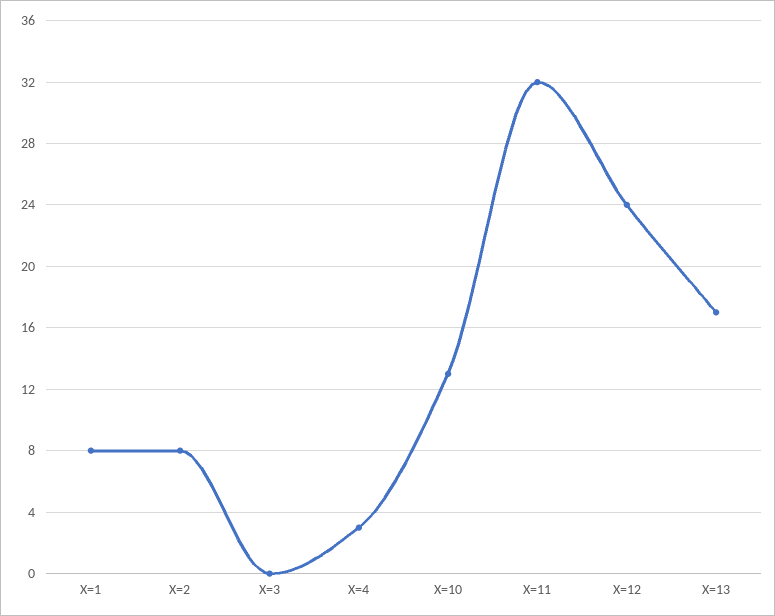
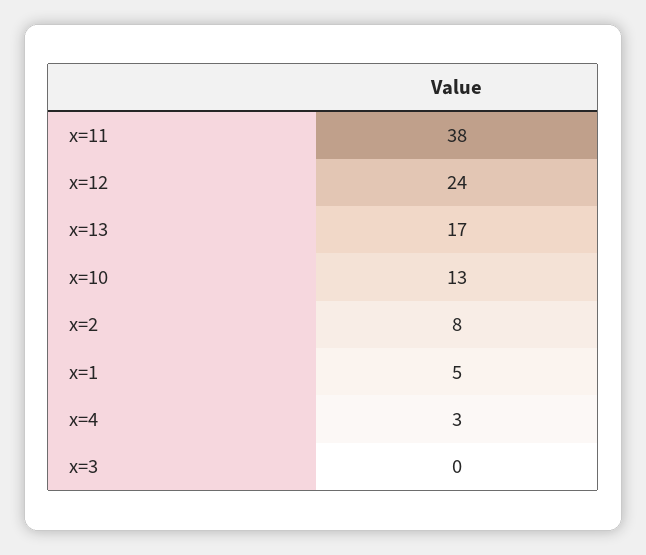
X=1: 8 -> 5
X=11: 32 -> 38

